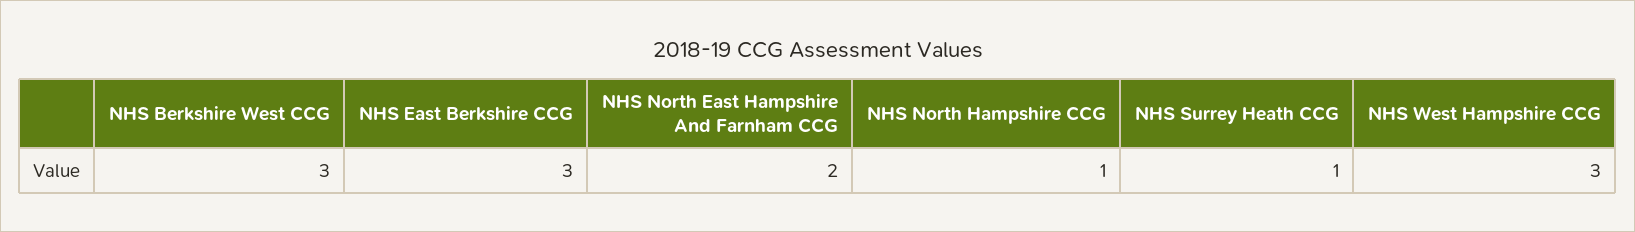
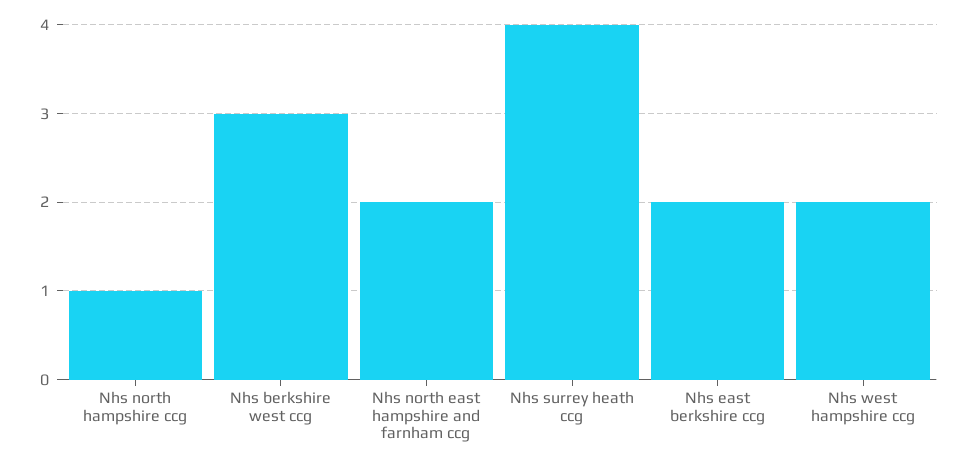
NHS East Berkshire CCG: 3 -> 2
NHS Surrey Heath CCG: 1 -> 4
NHS West Hampshire CCG: 3 -> 2

